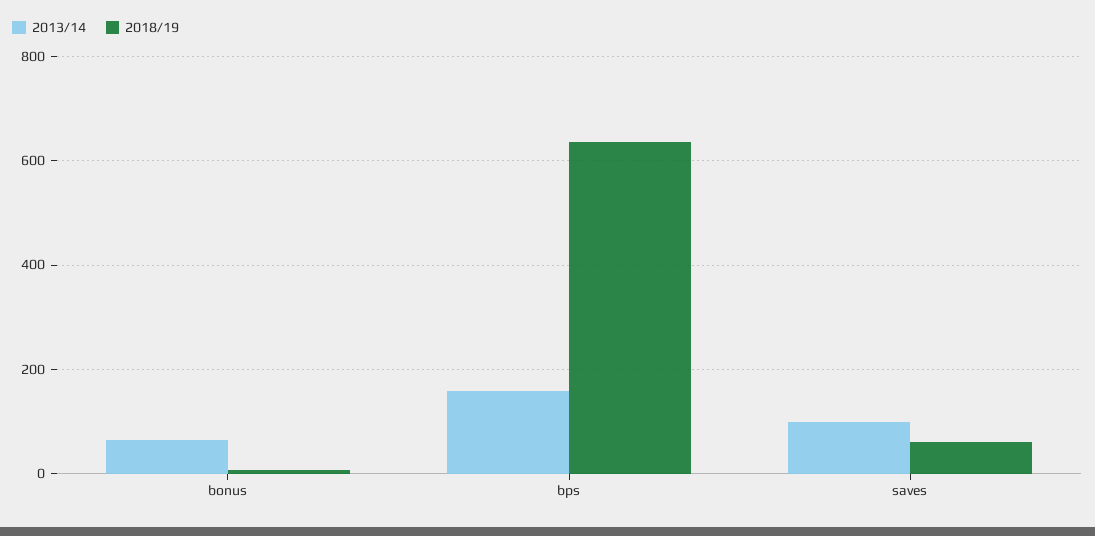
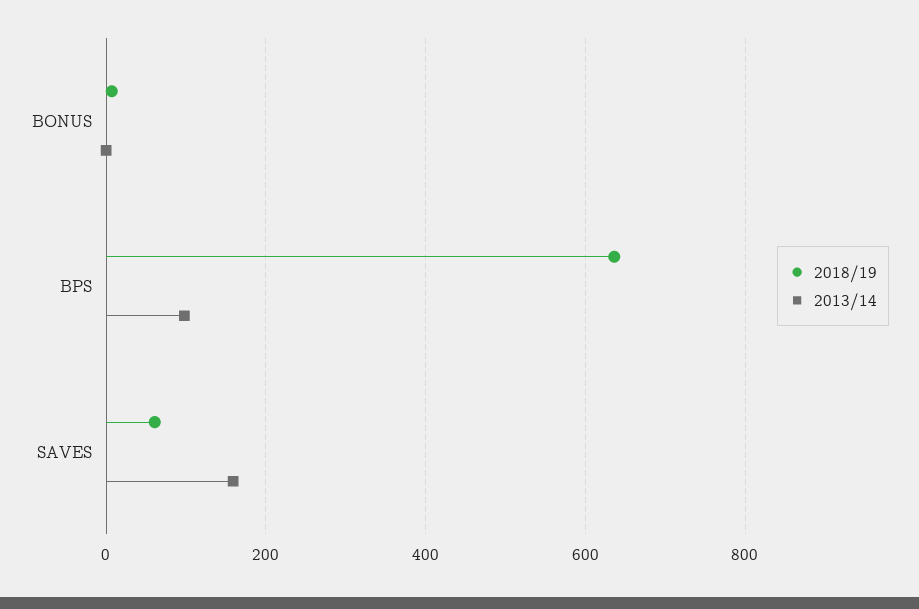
2013/14, bonus: 60 -> 0
2013/14, bps: 160 -> 100
2013/14, saves: 100 -> 160

